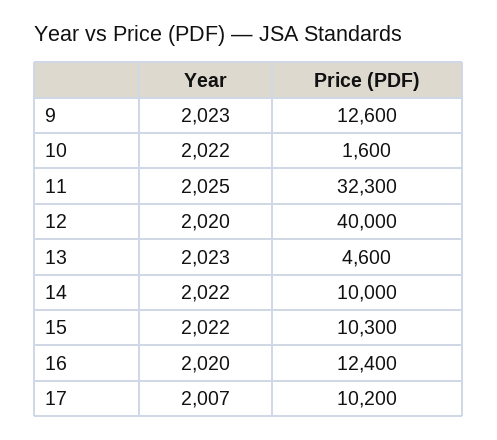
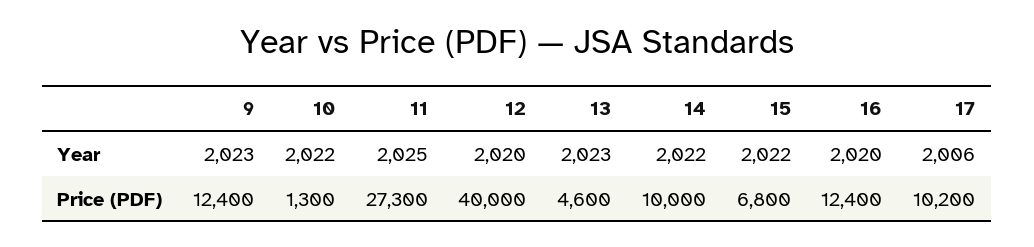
Price (PDF), 9: 12600 -> 12400
Price (PDF), 10: 1600 -> 1300
Price (PDF), 11: 32300 -> 27300
Price (PDF), 15: 10300 -> 6800
Year, 17: 2007 -> 2006

